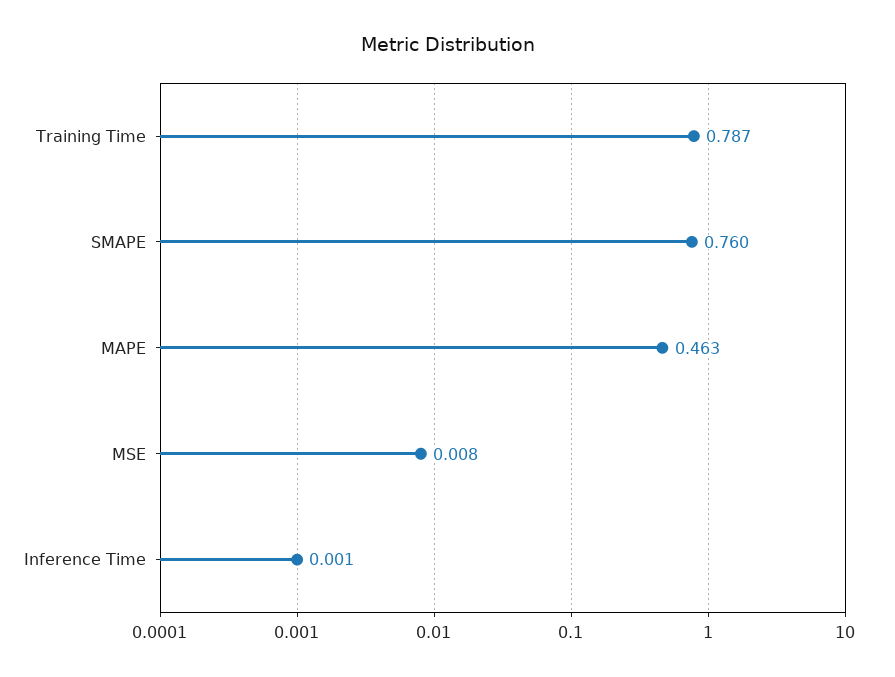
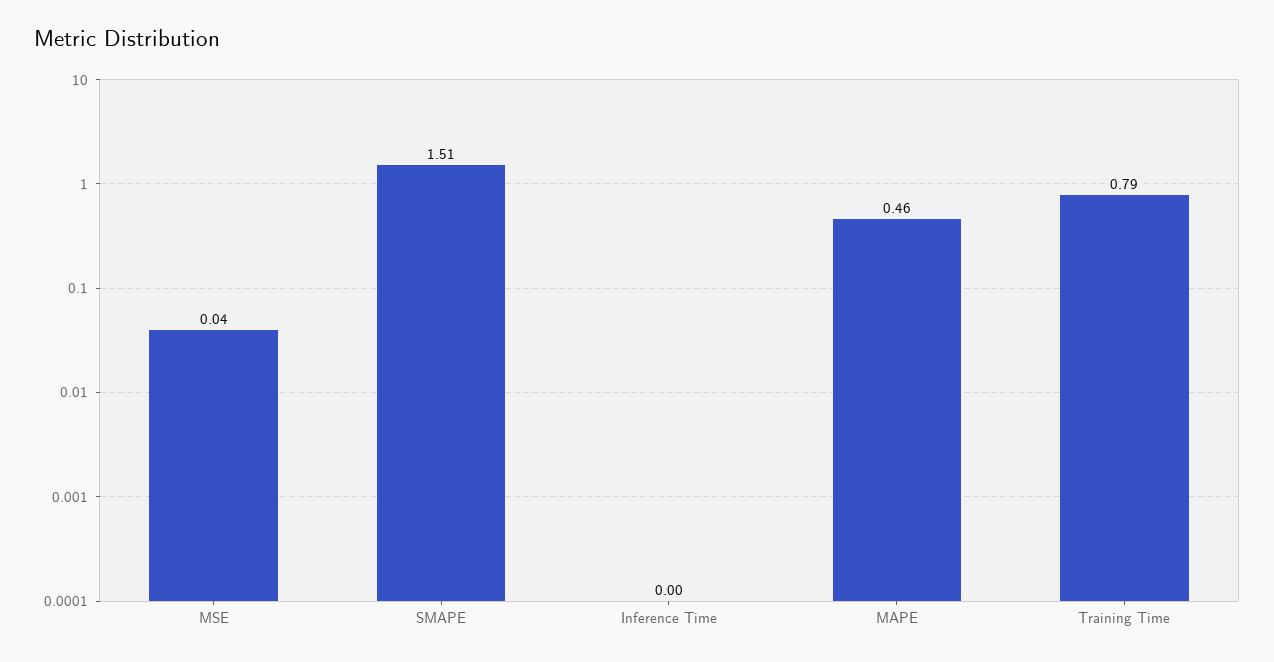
SMAPE: 0.76 -> 1.51
MSE: 0.008 -> 0.04

